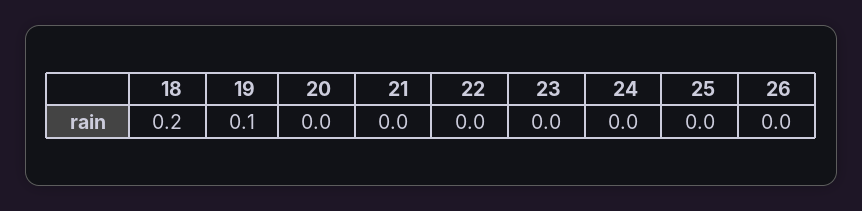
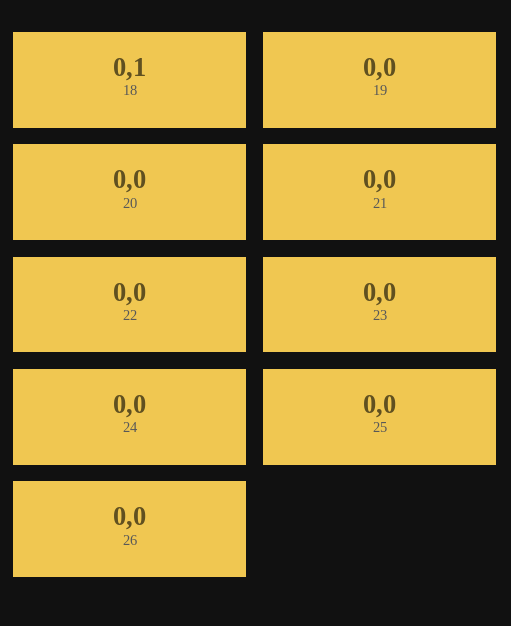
18: 0.2 -> 0.1
19: 0.1 -> 0

